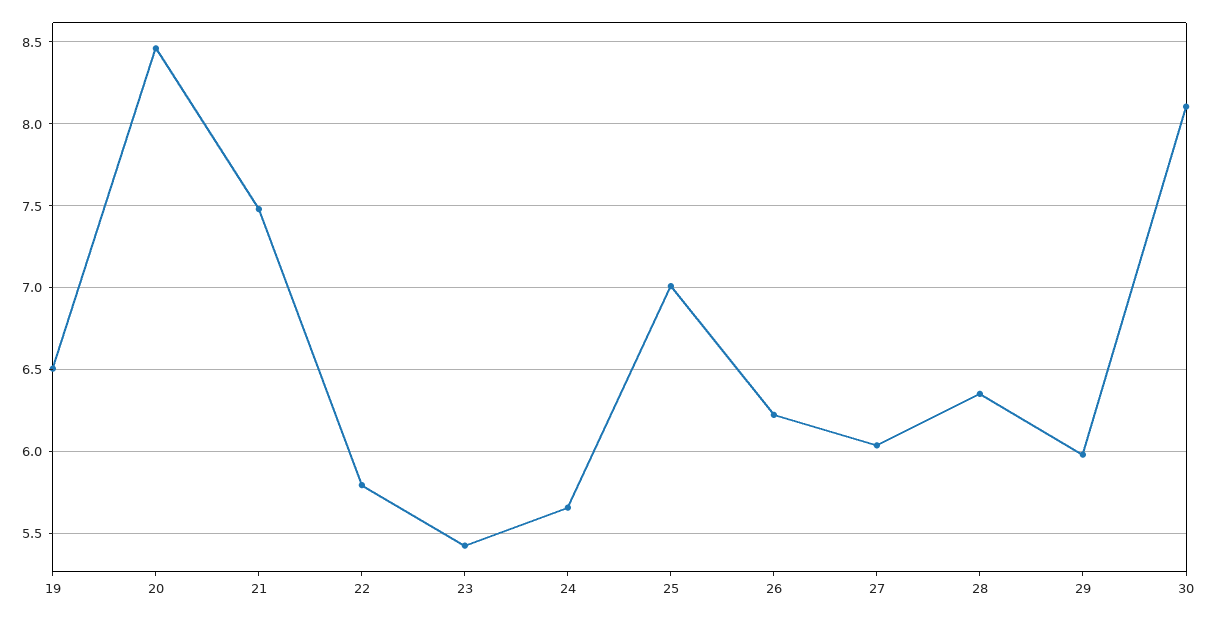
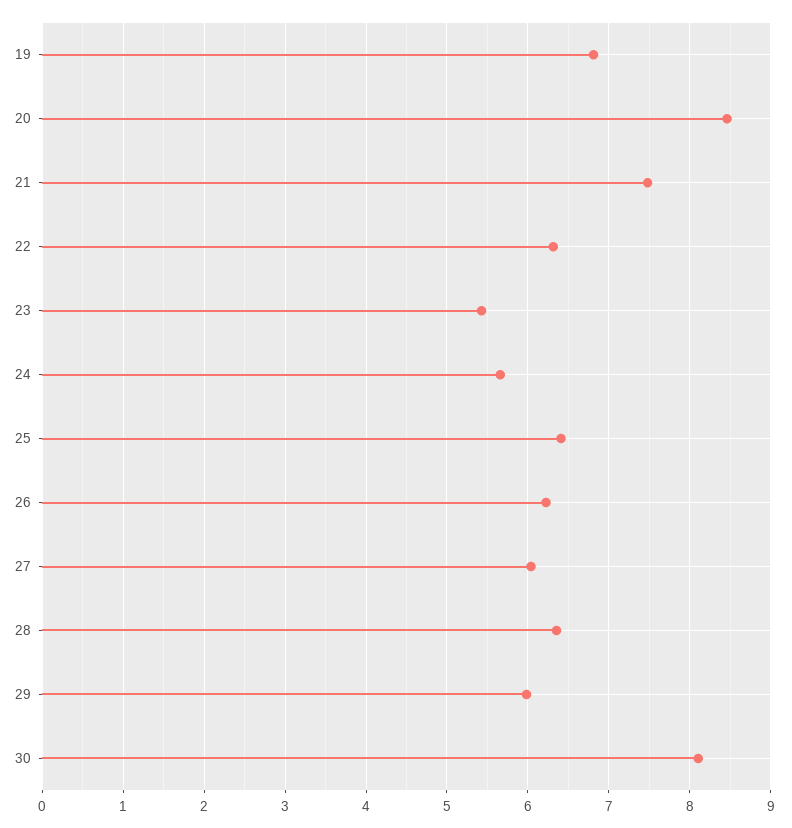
19: 6.5 -> 6.8
22: 5.8 -> 6.3
25: 7 -> 6.4

